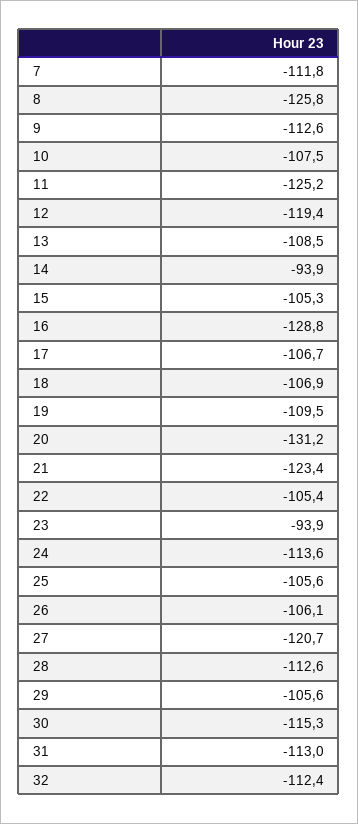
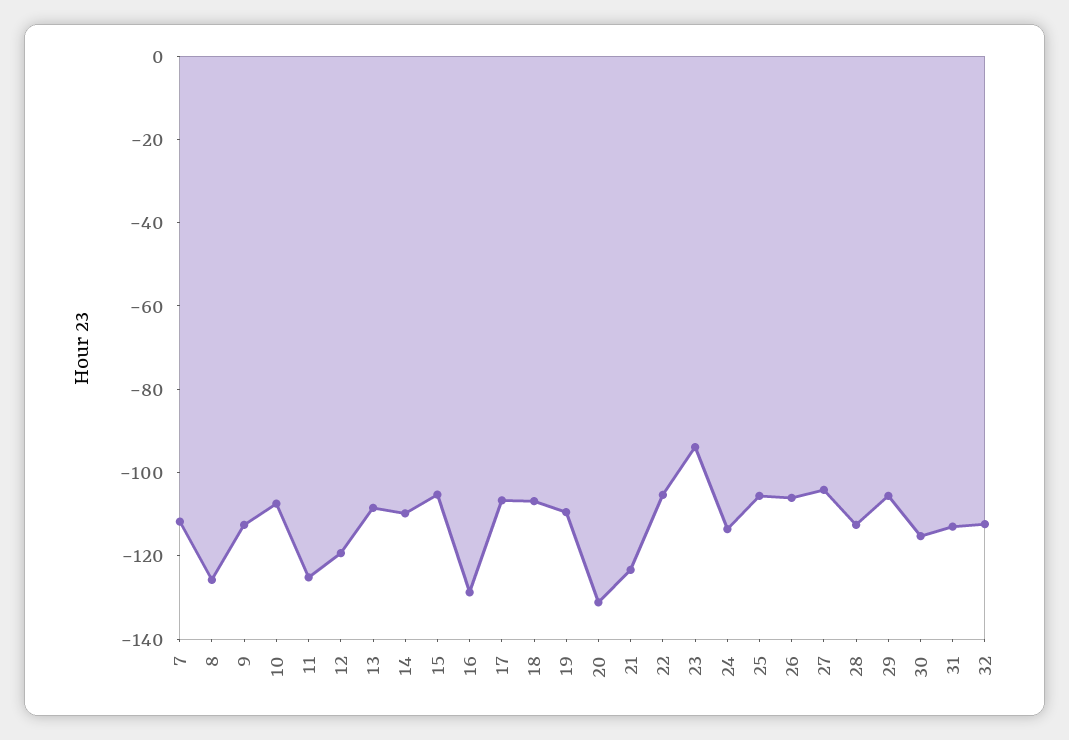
14: -93.9 -> -110
27: -120.7 -> -105

